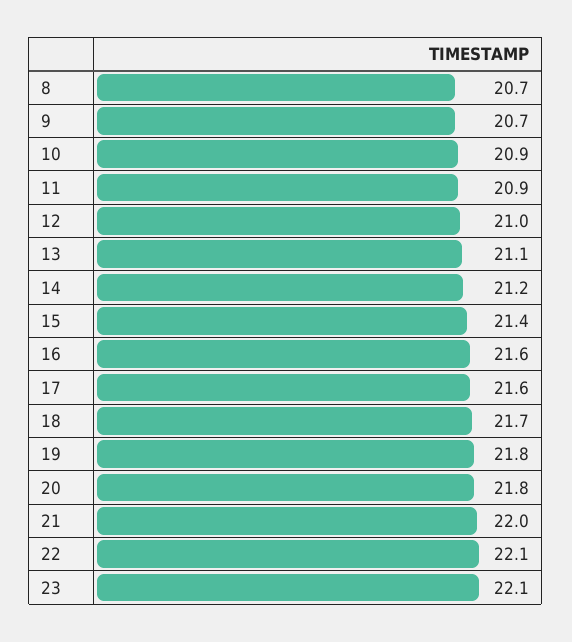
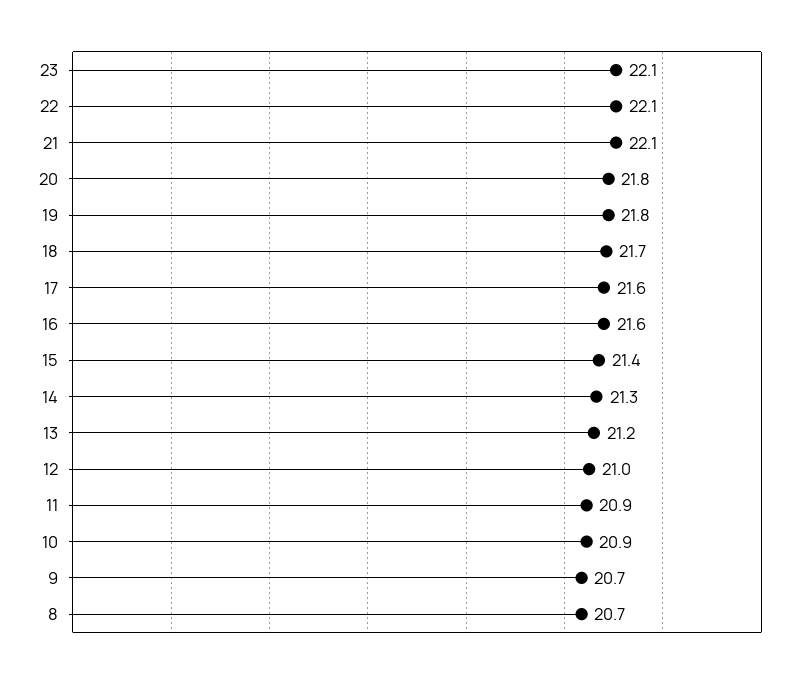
13: 21.1 -> 21.2
14: 21.2 -> 21.3
21: 22 -> 22.1

